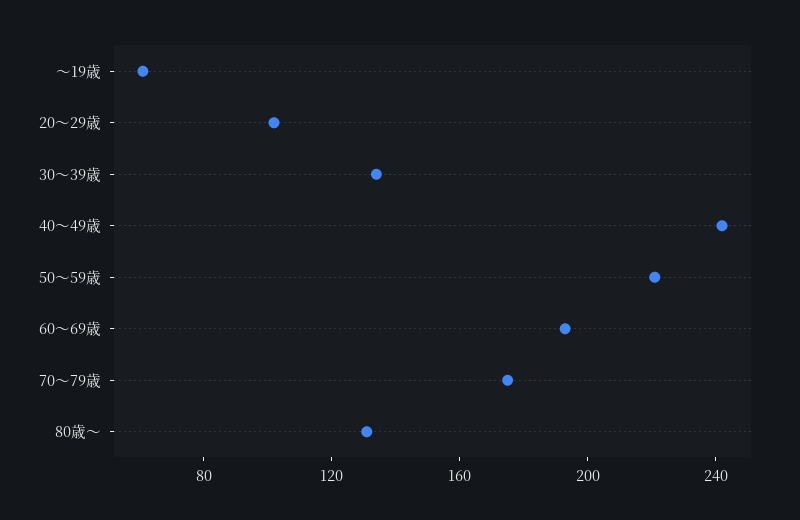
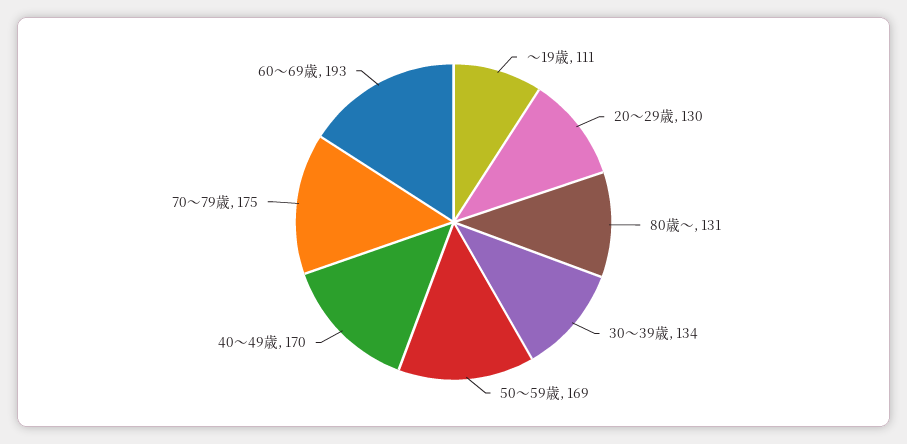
～19歳: 60 -> 111
20～29歳: 100 -> 130
40～49歳: 240 -> 170
50～59歳: 220 -> 169

